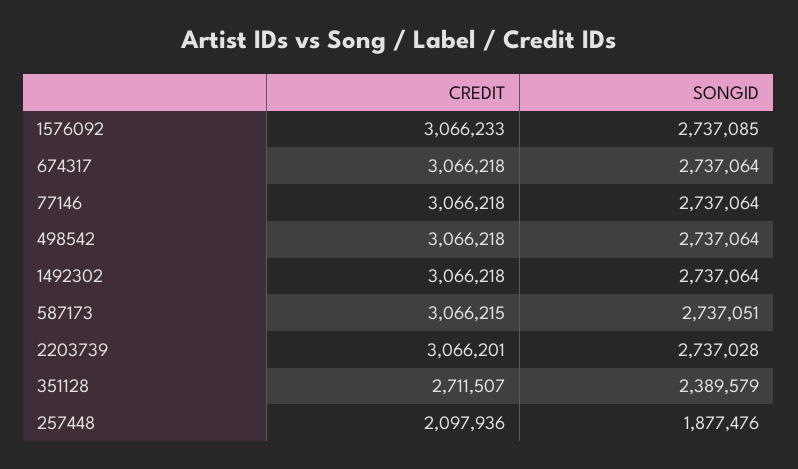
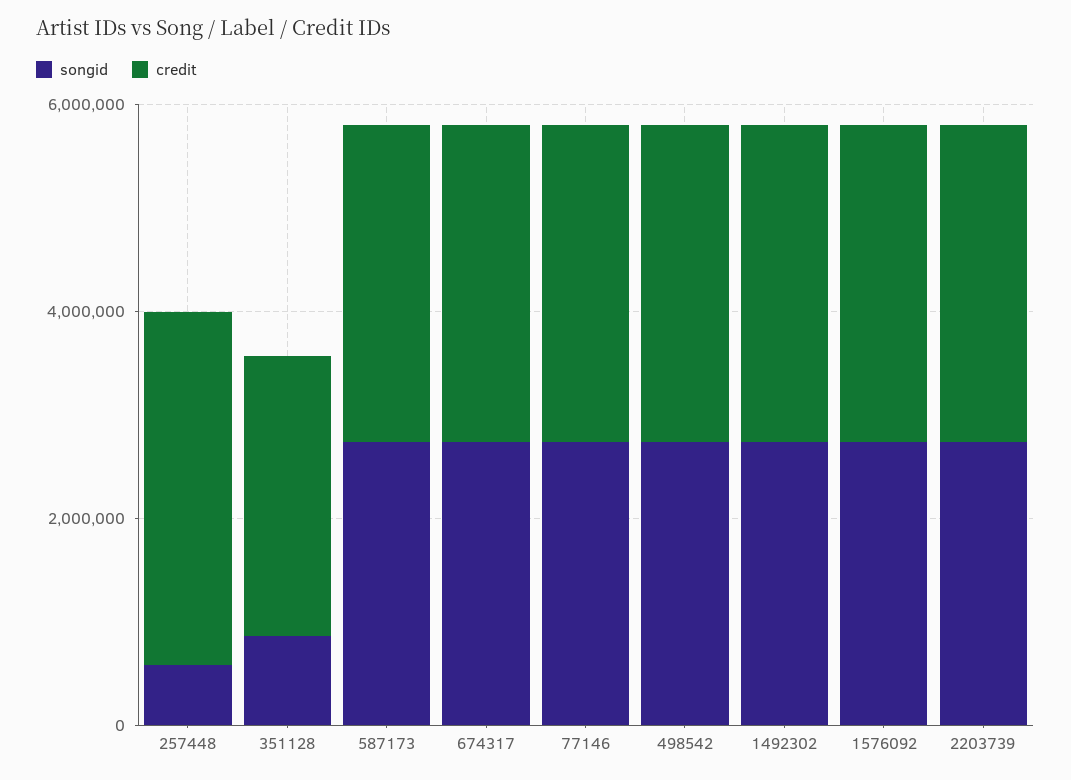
SONGID, 351128: 2389579 -> 1000000
CREDIT, 257448: 2097936 -> 3500000
SONGID, 257448: 1877476 -> 500000

